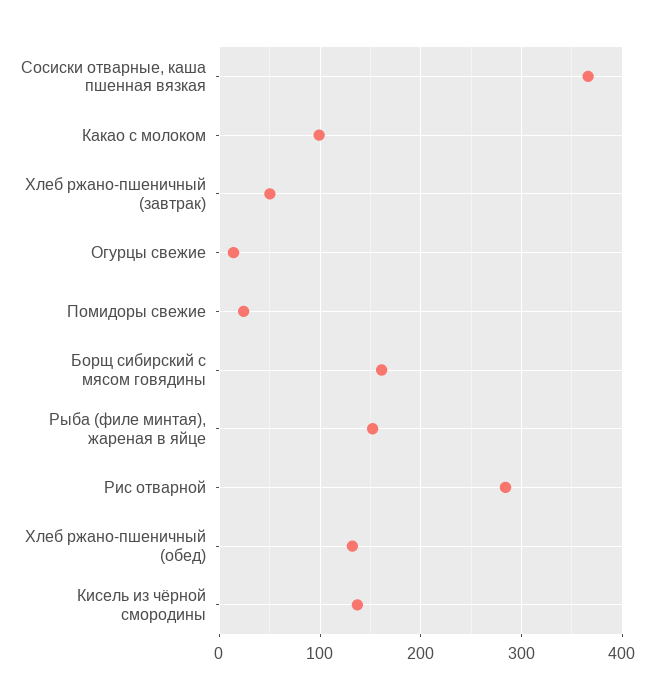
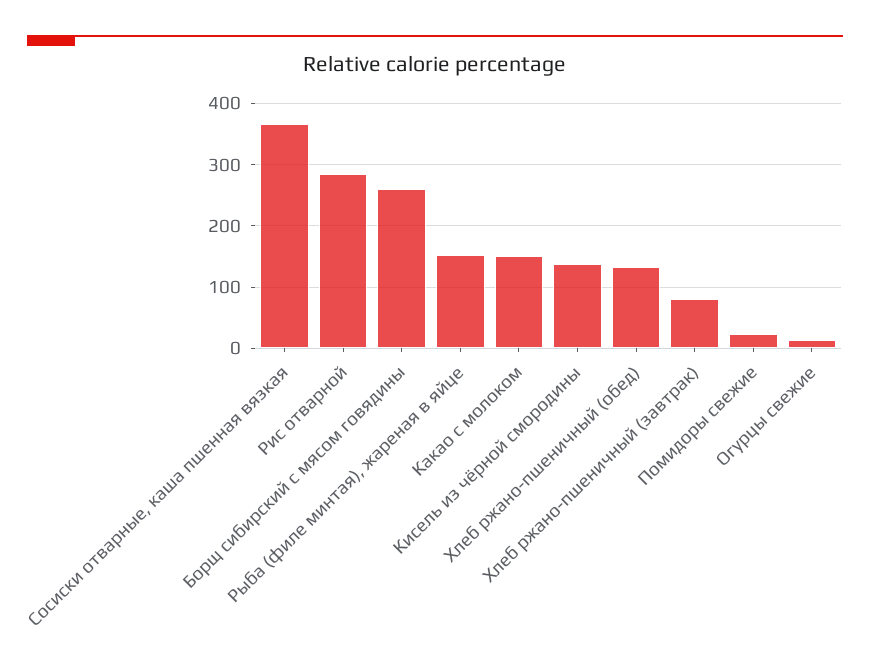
Какао с молоком: 100 -> 150
Хлеб ржано-пшеничный (завтрак): 50 -> 80
Борщ сибирский с мясом говядины: 160 -> 260

